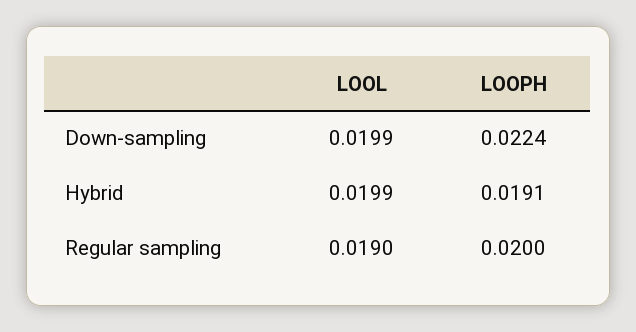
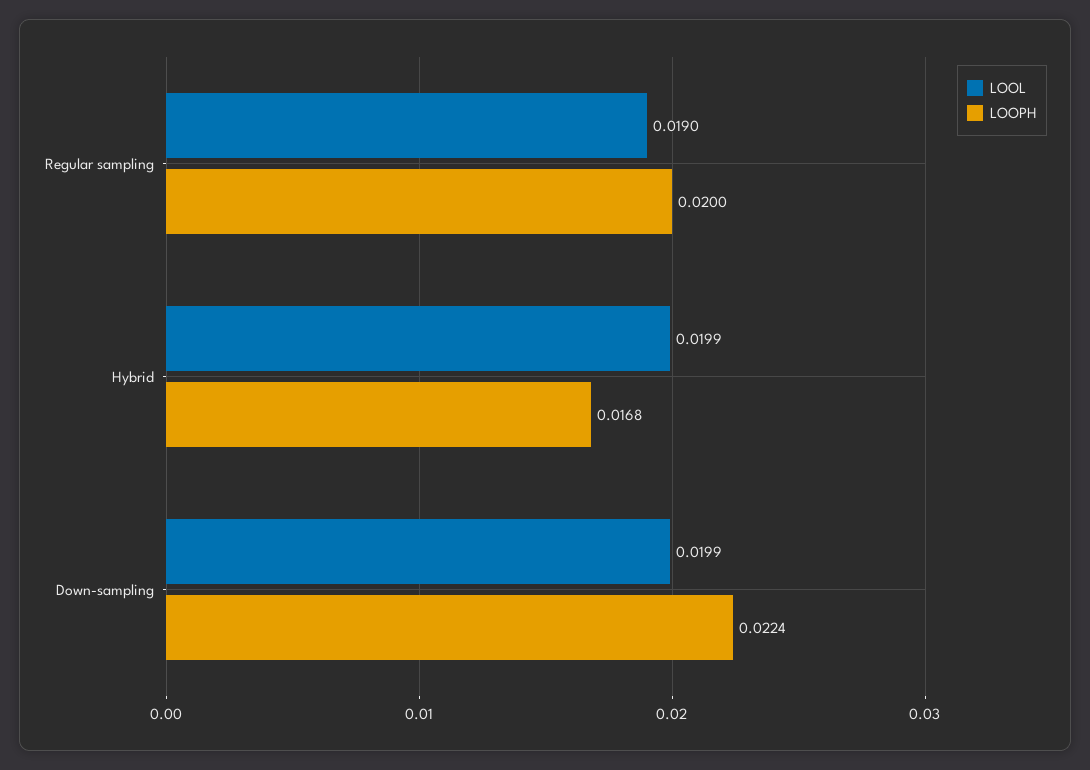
LOOPH, Hybrid: 0.0191 -> 0.0168

